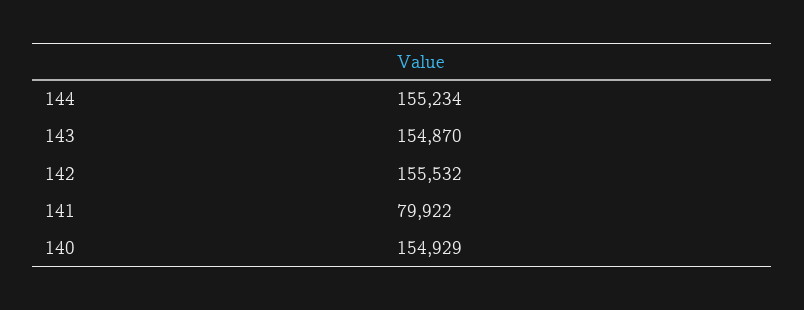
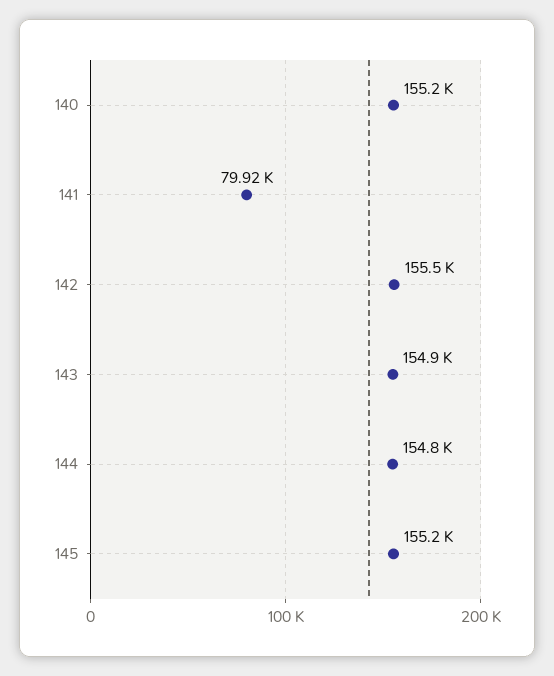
144: 155234 -> 154800
140: 154929 -> 155200
145: none -> 155200

